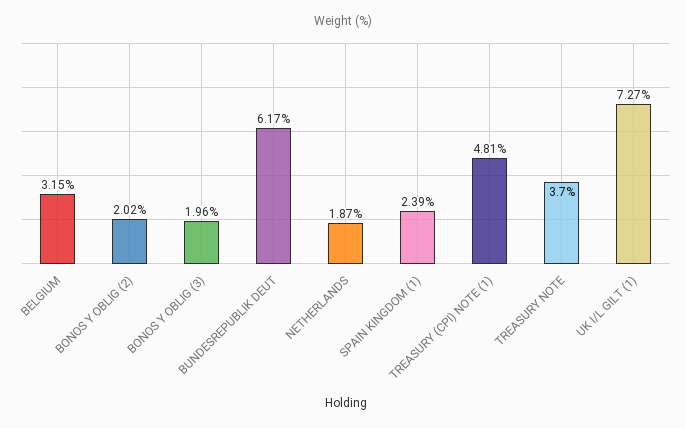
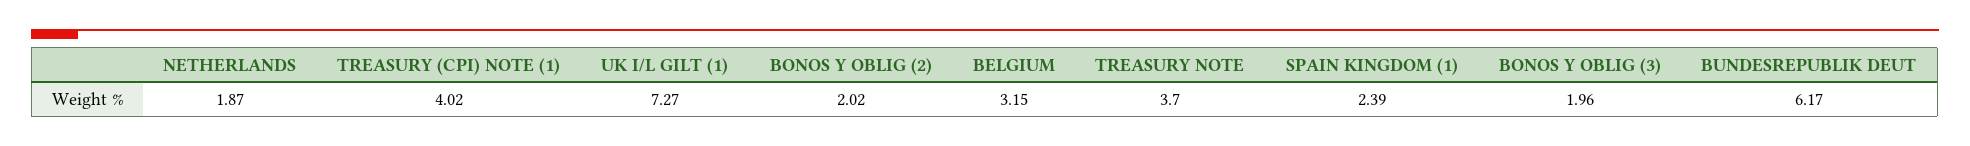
TREASURY (CPI) NOTE (1): 4.81 -> 4.02

